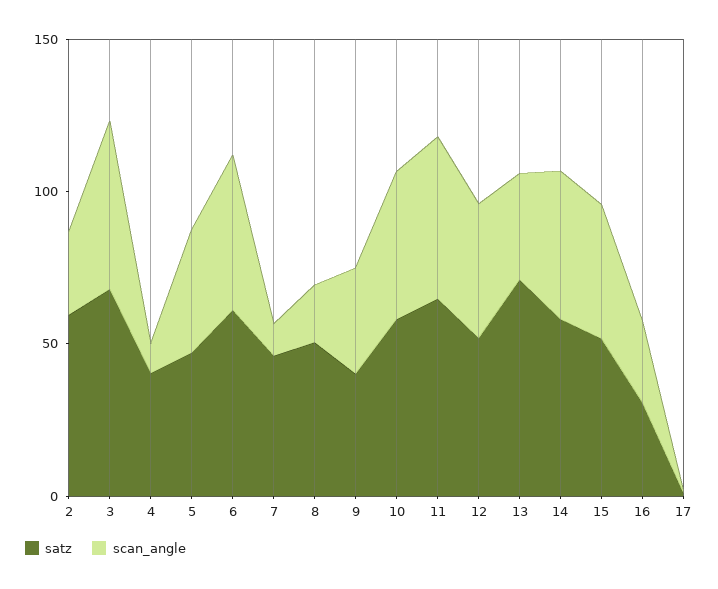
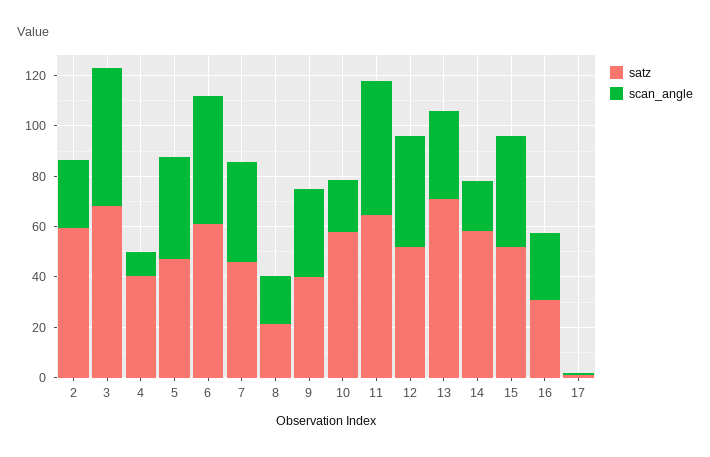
scan_angle, 7: 10 -> 40
satz, 8: 50 -> 20
scan_angle, 10: 50 -> 20
scan_angle, 14: 50 -> 20

